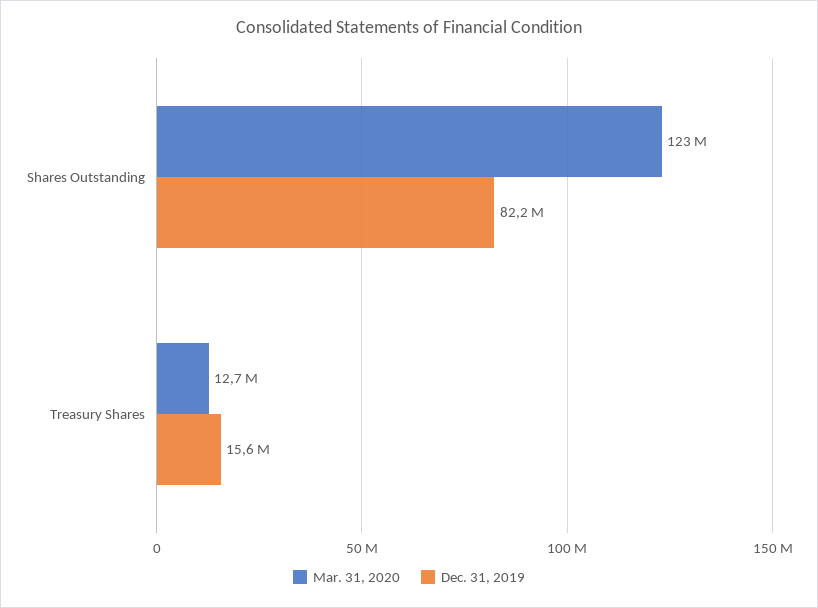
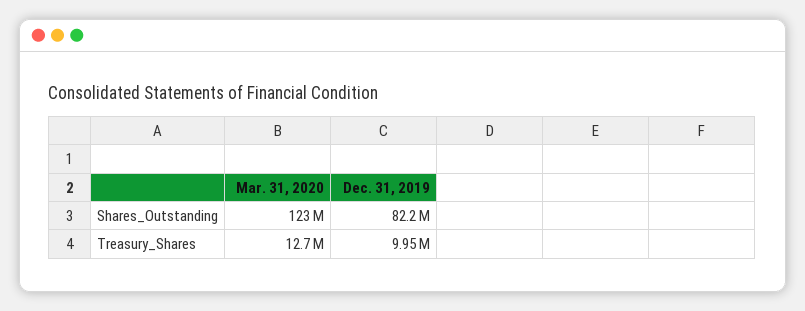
Dec. 31, 2019, Treasury Shares: 15600000 -> 9950000

